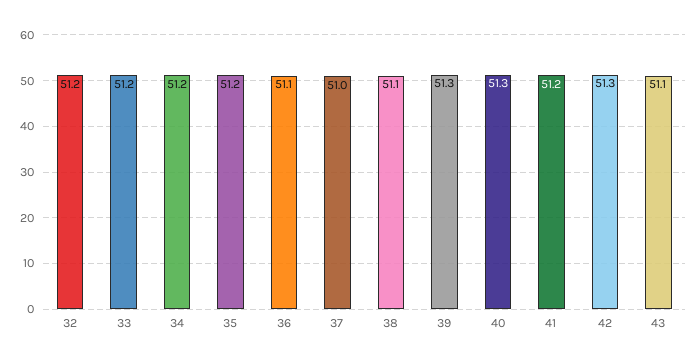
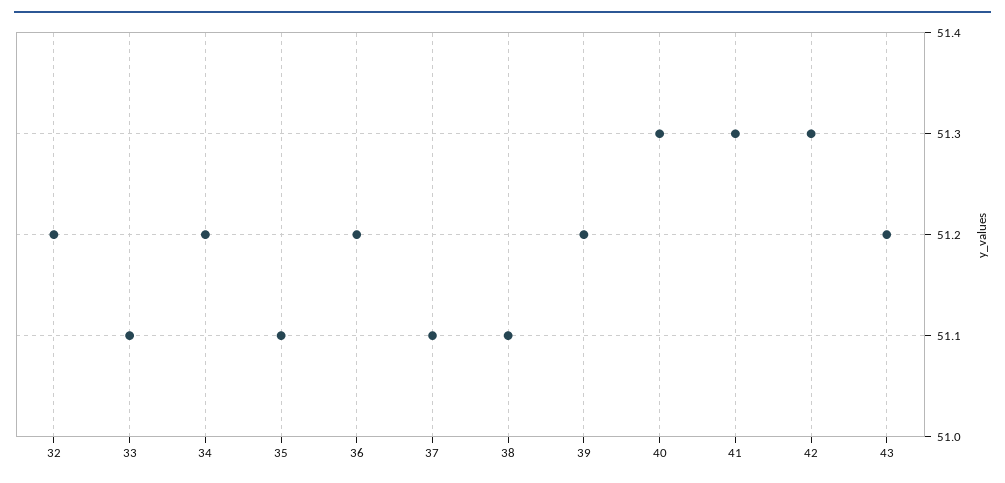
33: 51.2 -> 51.1
35: 51.2 -> 51.1
36: 51.1 -> 51.2
37: 51 -> 51.1
39: 51.3 -> 51.2
41: 51.2 -> 51.3
43: 51.1 -> 51.2

